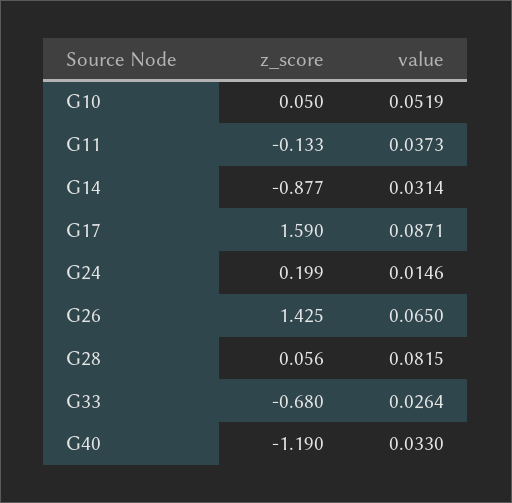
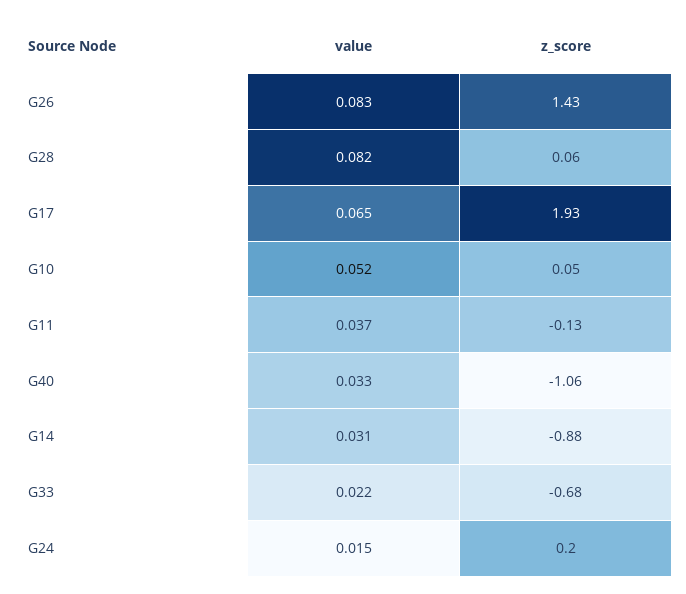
z_score, G17: 1.59 -> 1.93
value, G17: 0.0871 -> 0.065
value, G26: 0.065 -> 0.083
value, G33: 0.0264 -> 0.022
z_score, G40: -1.19 -> -1.06

